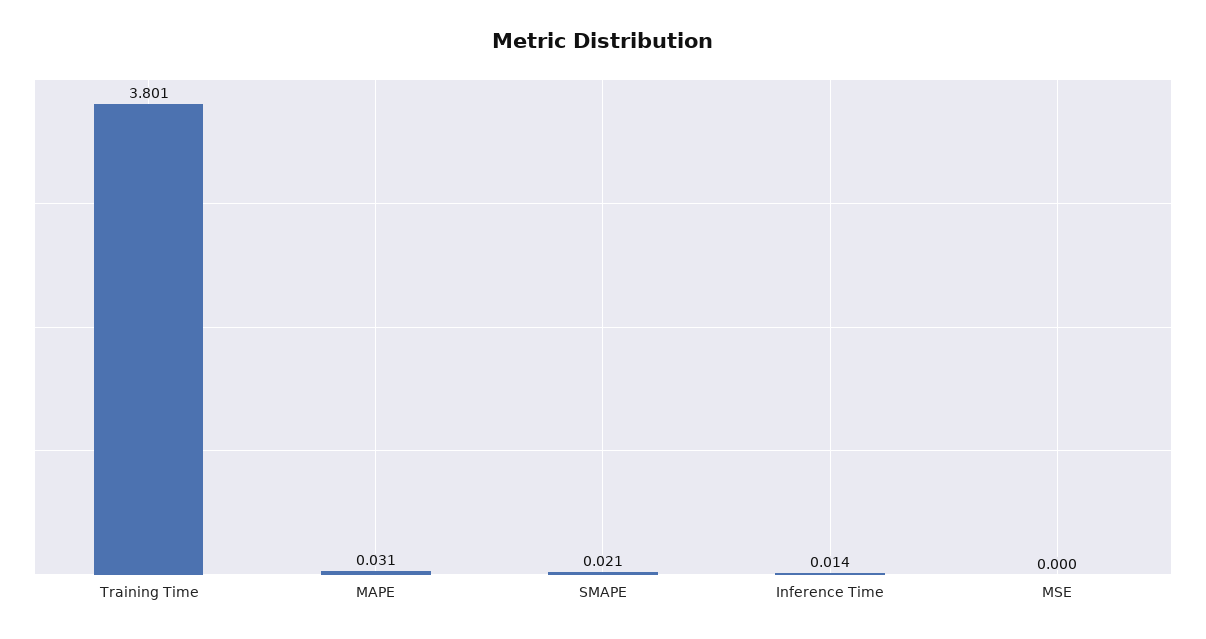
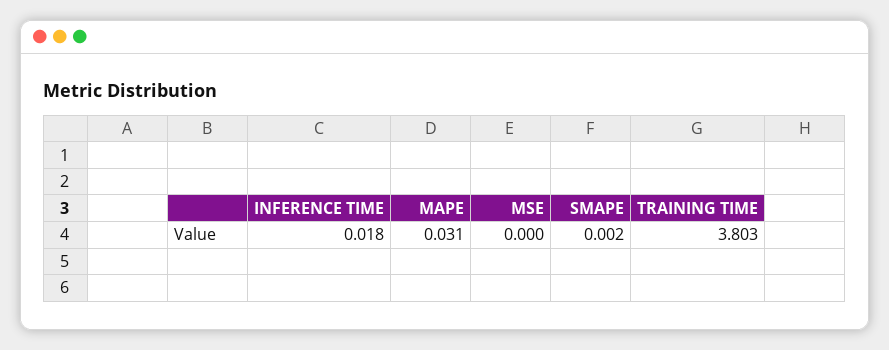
Training Time: 3.801 -> 3.803
SMAPE: 0.021 -> 0.002
Inference Time: 0.014 -> 0.018

